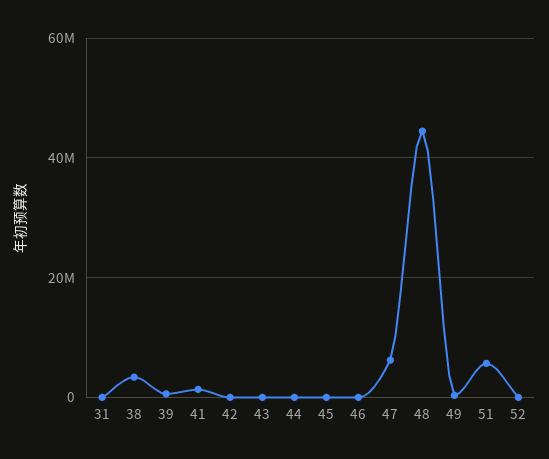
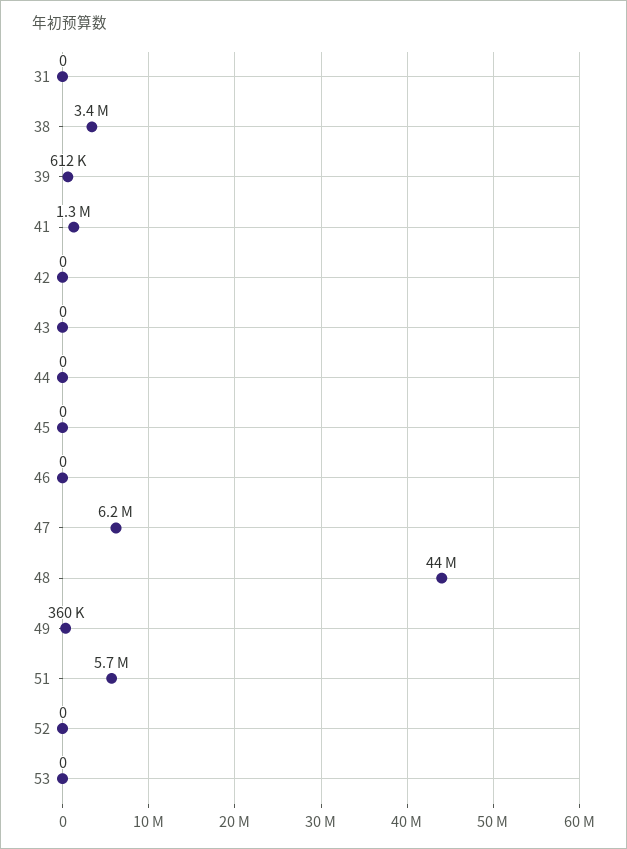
53: none -> 0

